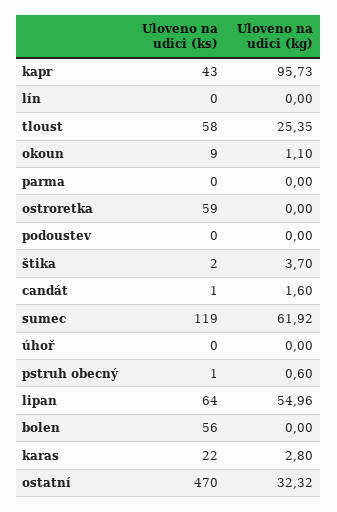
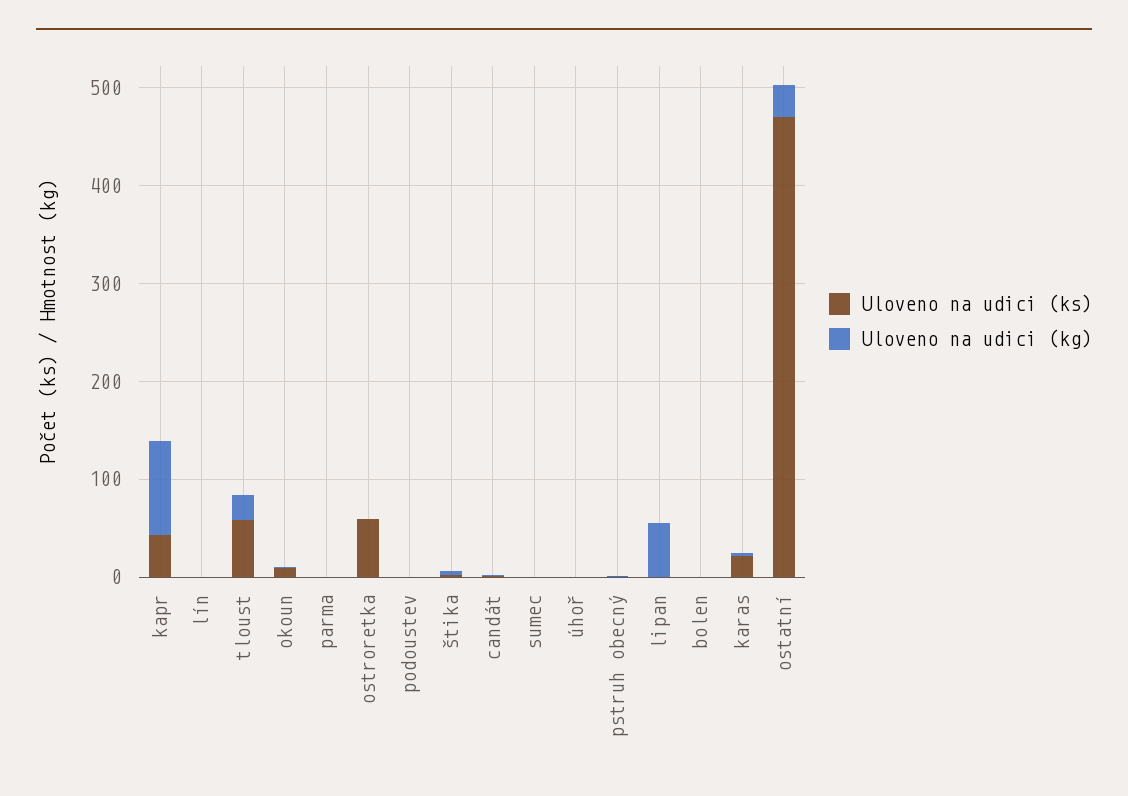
Uloveno na udici (ks), sumec: 119 -> 0
Uloveno na udici (kg), sumec: 61.92 -> 0
Uloveno na udici (ks), lipan: 64 -> 0
Uloveno na udici (ks), bolen: 56 -> 0

